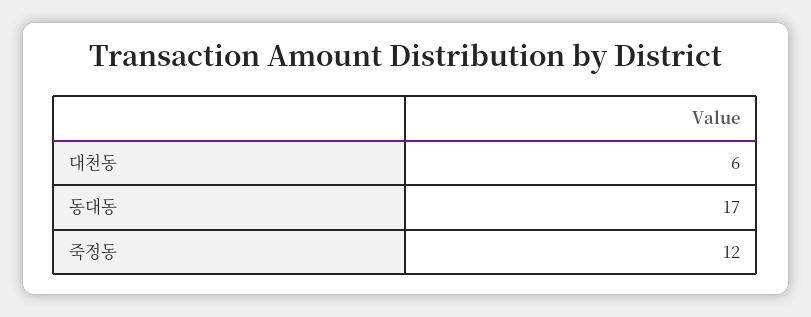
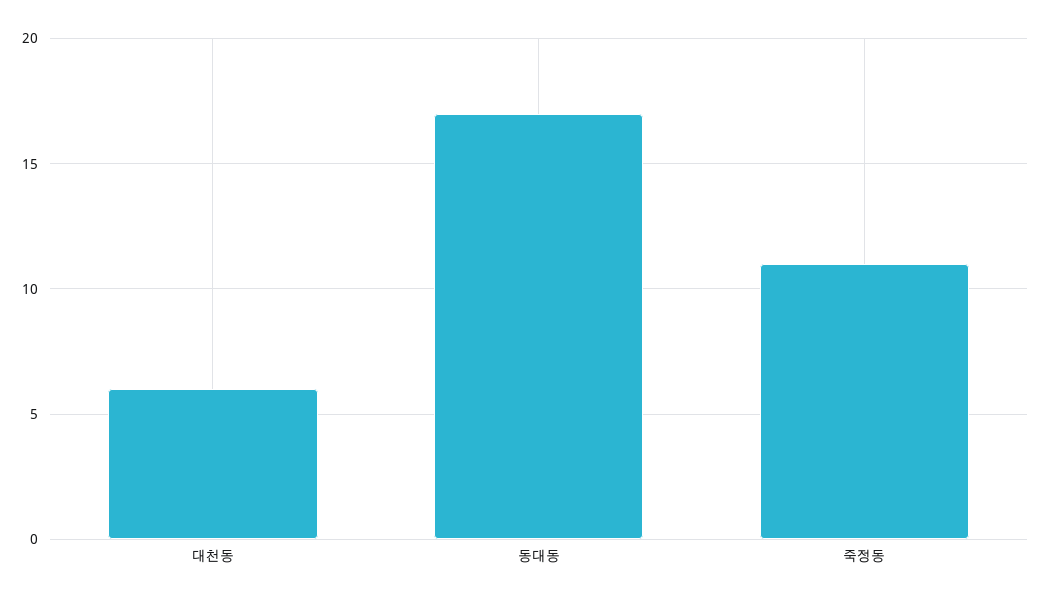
죽정동: 12 -> 11

